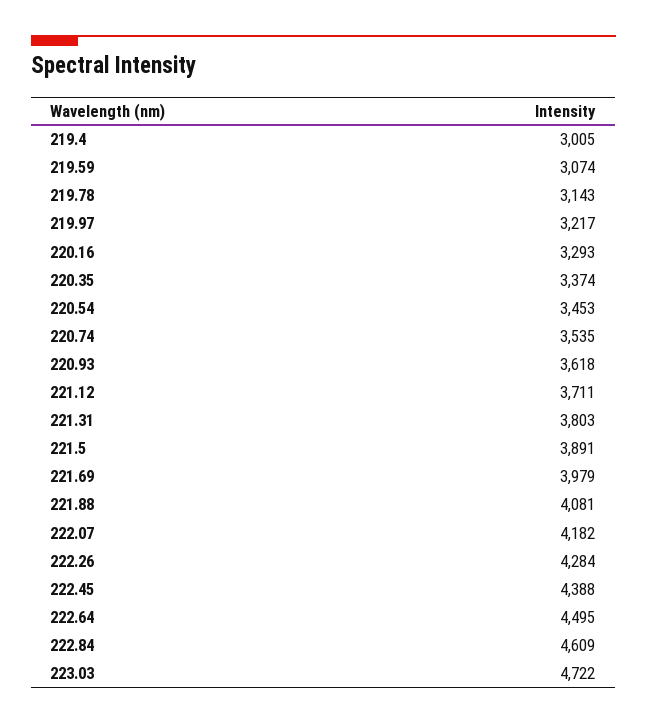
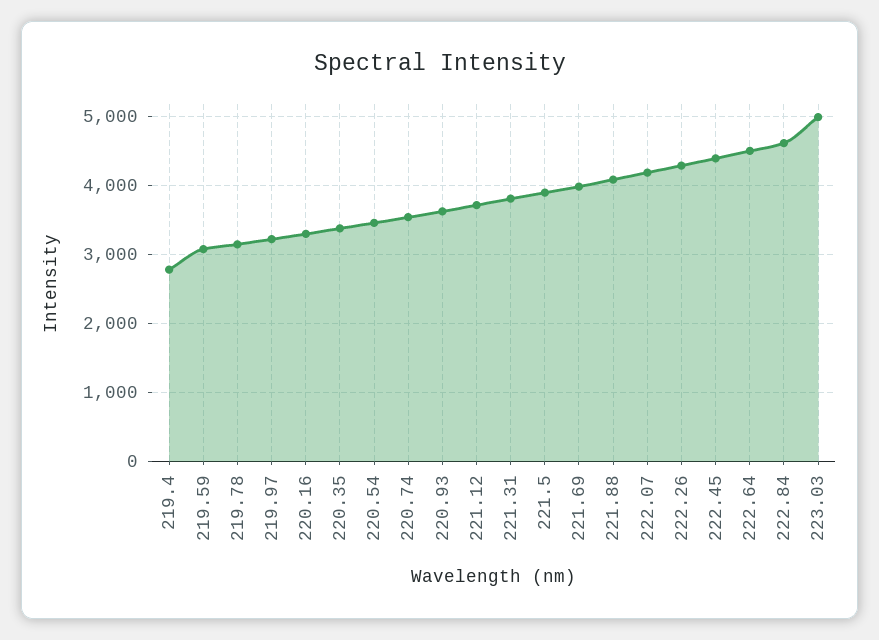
219.4: 3005 -> 2800
223.03: 4722 -> 5000

